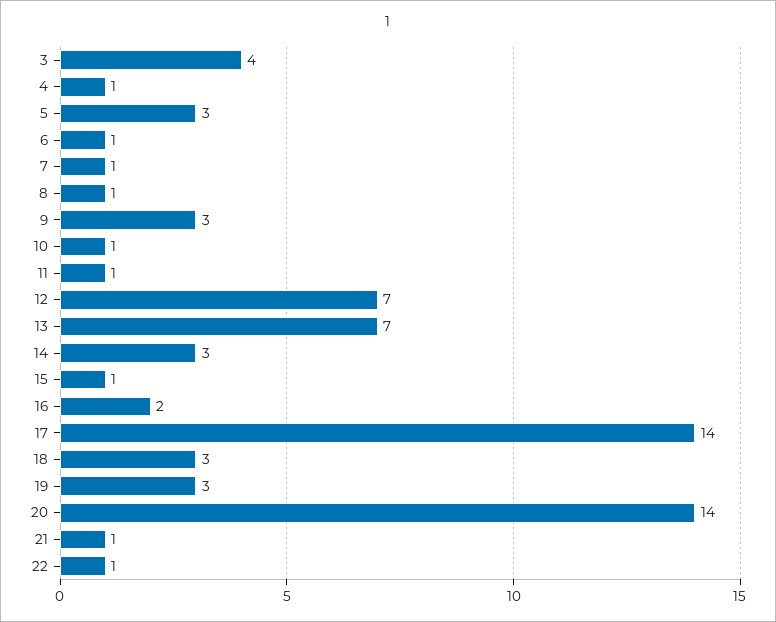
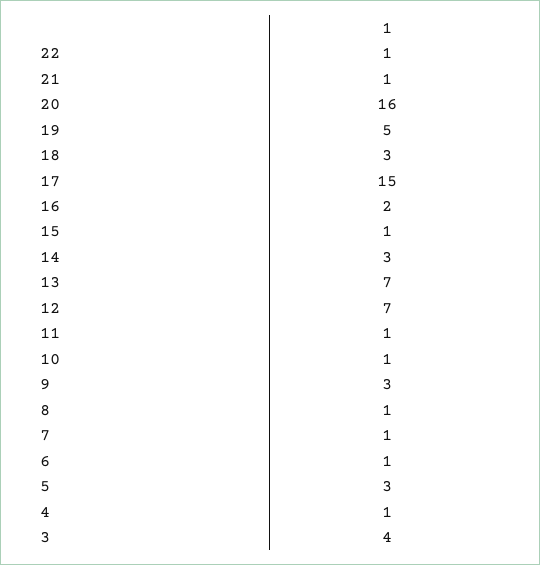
17: 14 -> 15
19: 3 -> 5
20: 14 -> 16

